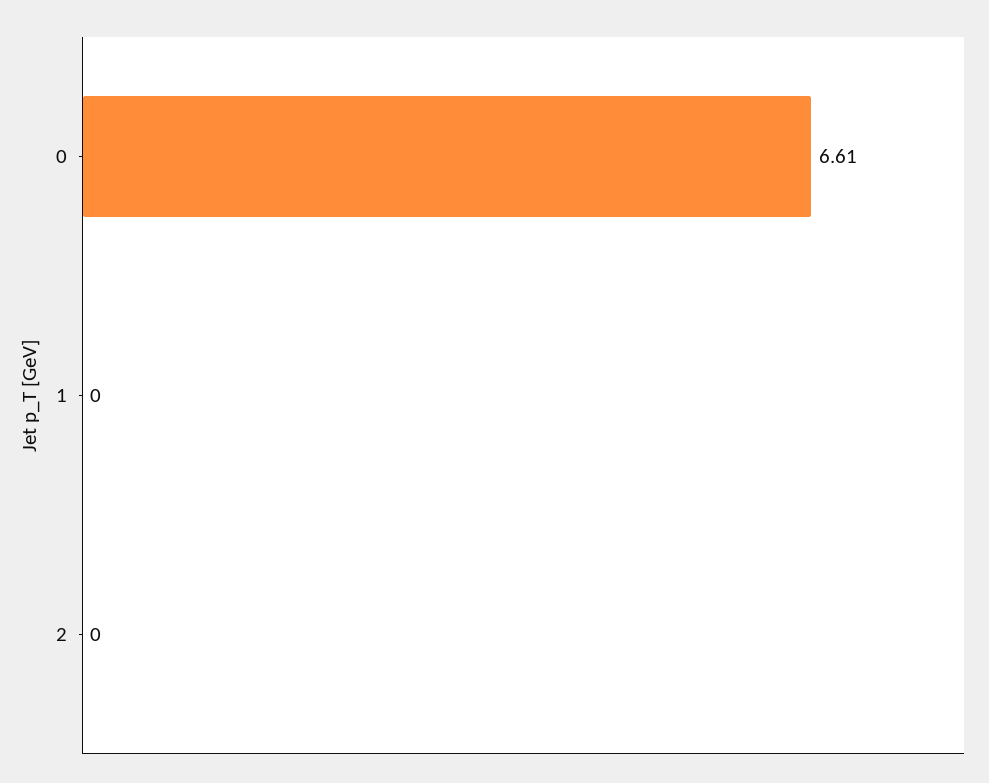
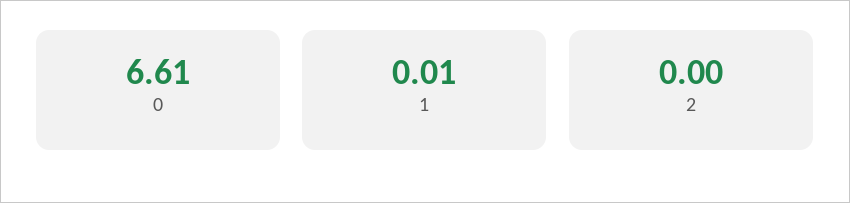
1: 0 -> 0.01

